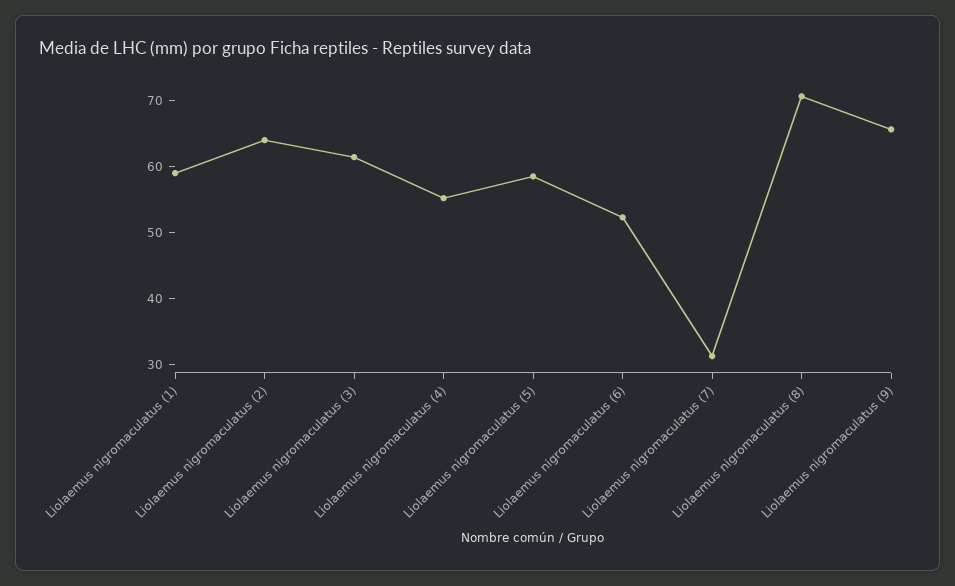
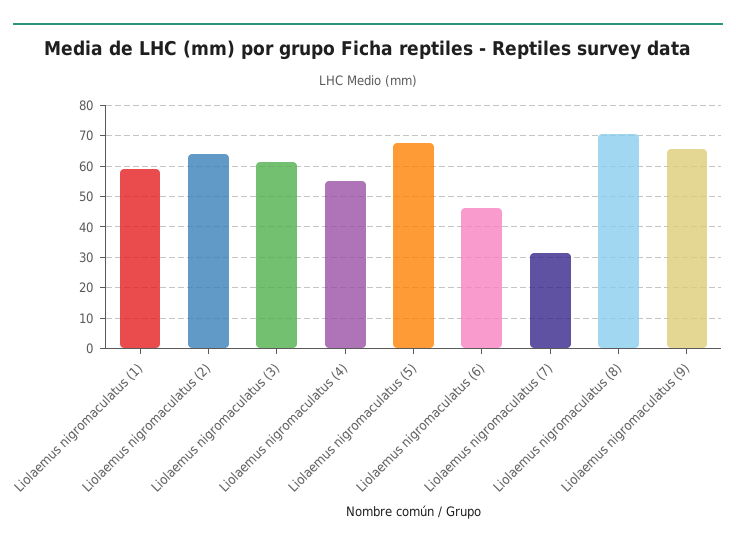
Liolaemus nigromaculatus (5): 58 -> 68
Liolaemus nigromaculatus (6): 52 -> 46

